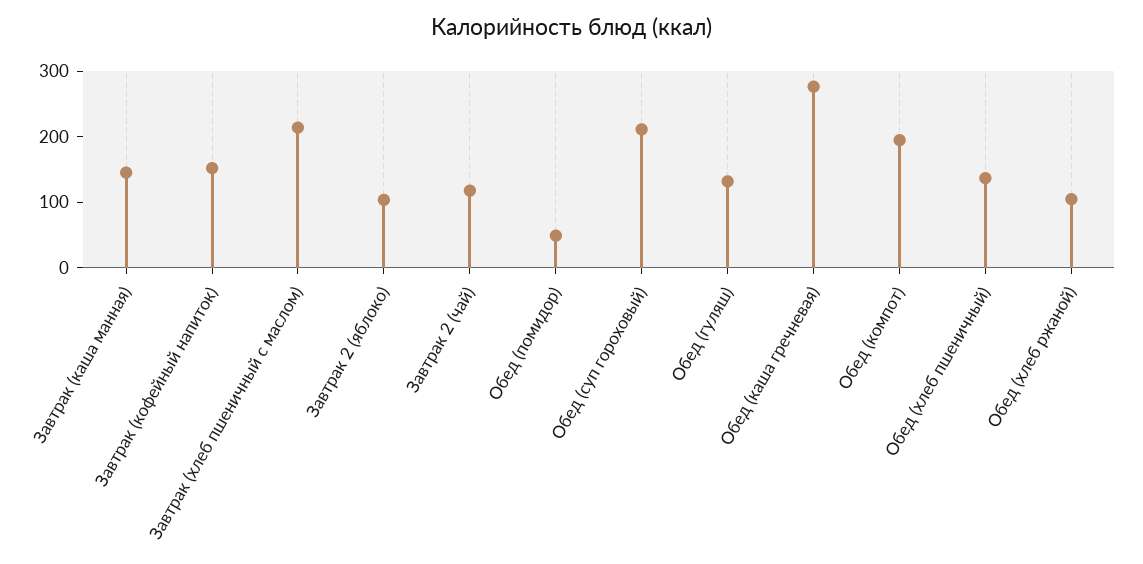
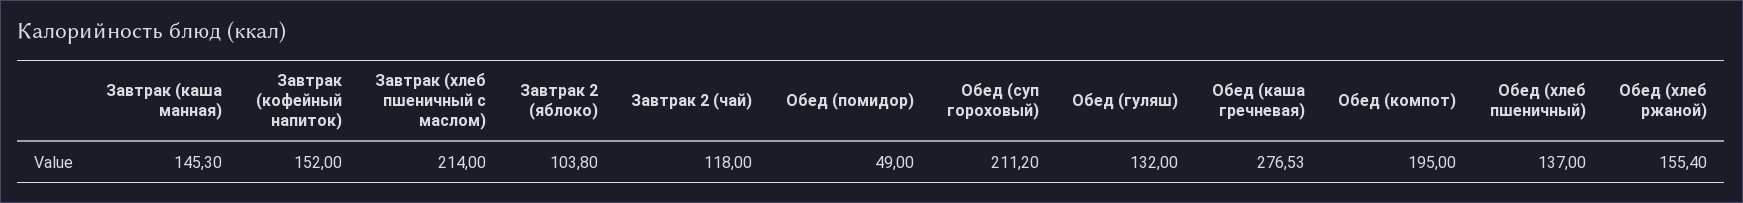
Обед (хлеб ржаной): 100 -> 155.4

